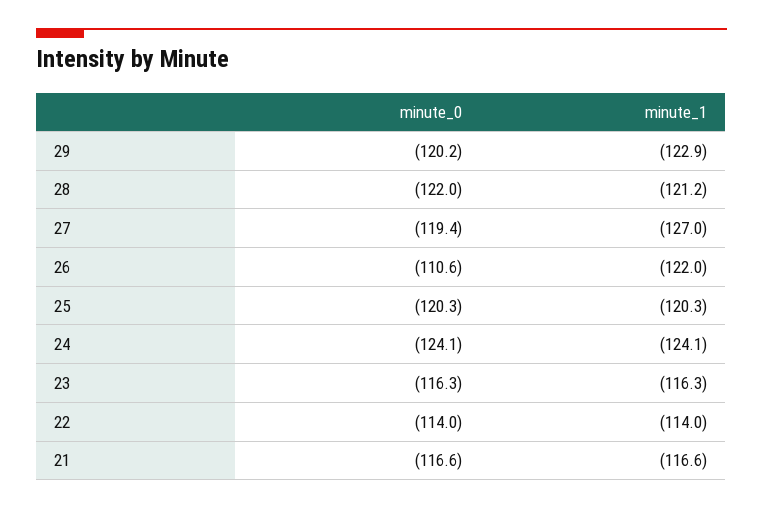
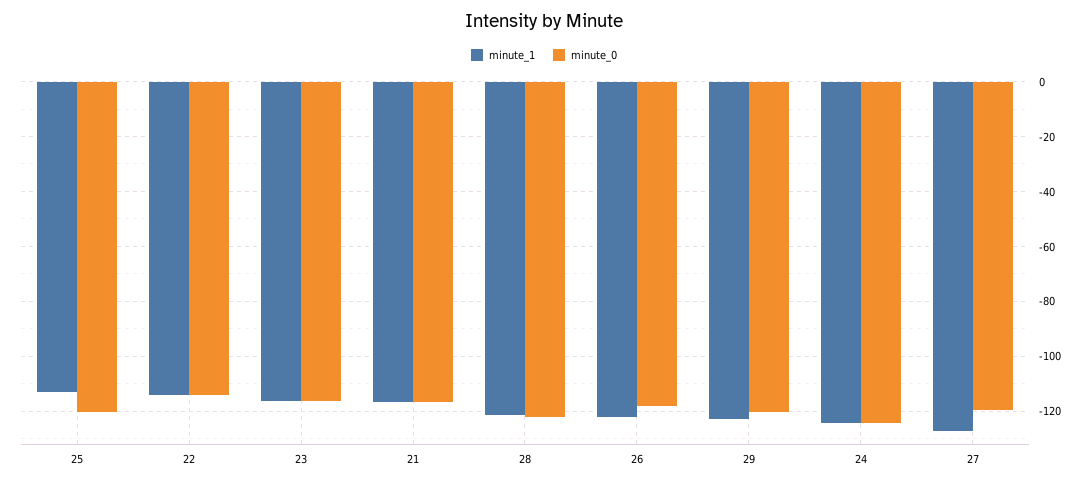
minute_0, 26: -110.6 -> -117.5
minute_1, 25: -120.3 -> -112.5

